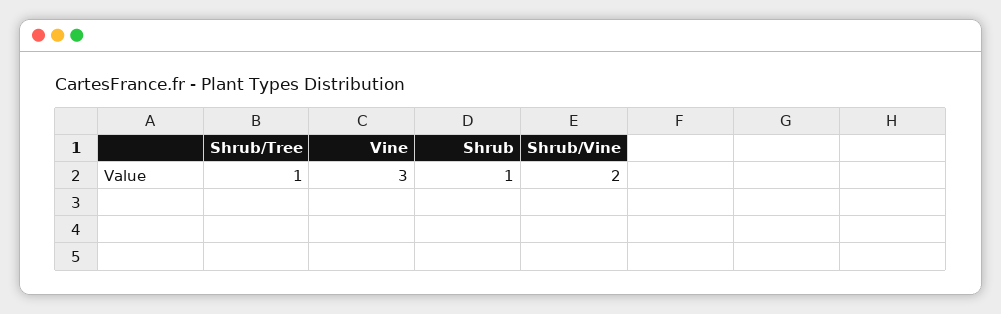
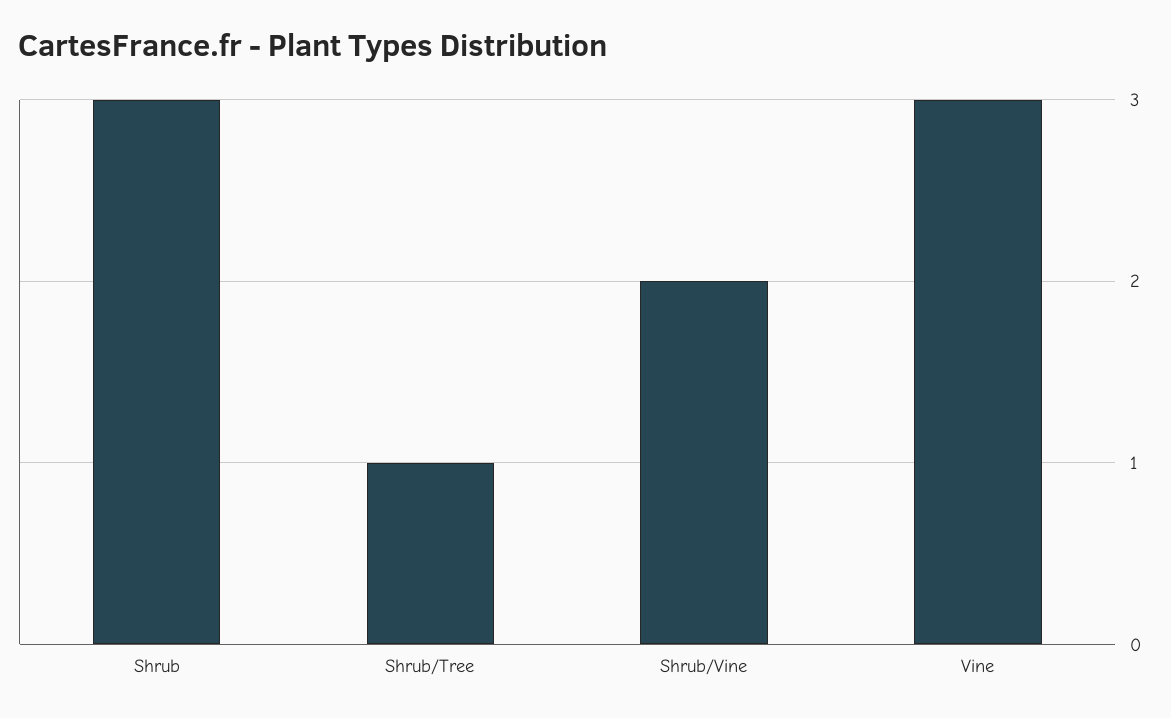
Shrub: 1 -> 3

